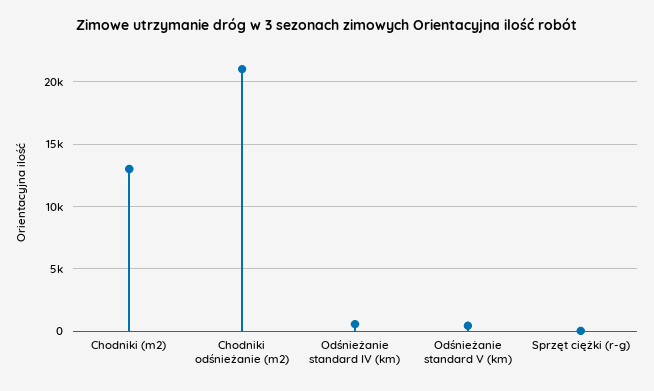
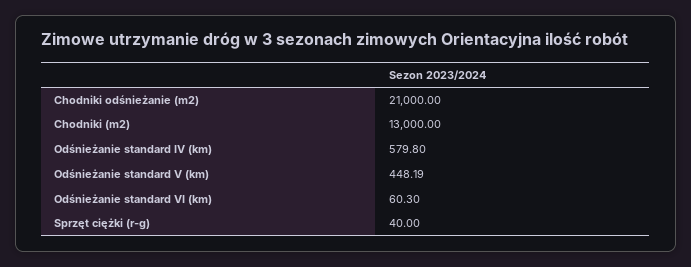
Odśnieżanie standard VI (km): none -> 60.3

